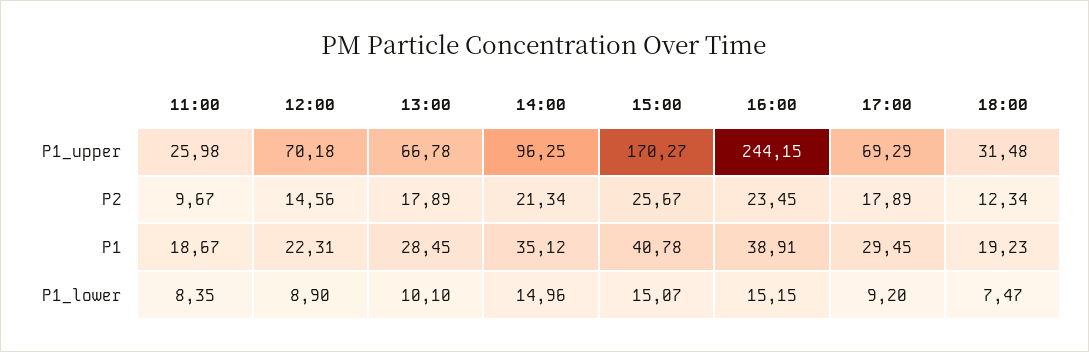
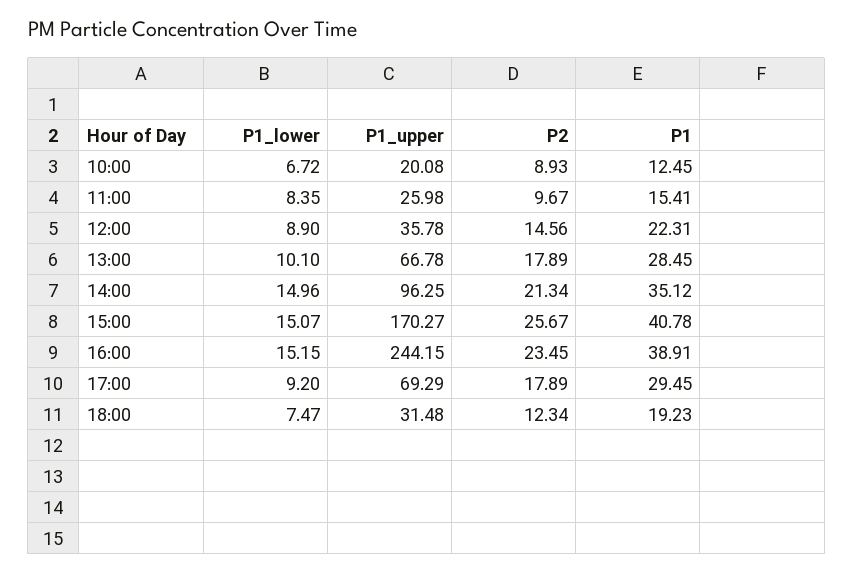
12:00, P1_upper: 70.18 -> 35.78
11:00, P1: 18.67 -> 15.41
10:00, P1_lower: none -> 6.72
10:00, P1_upper: none -> 20.08
10:00, P2: none -> 8.93
10:00, P1: none -> 12.45

